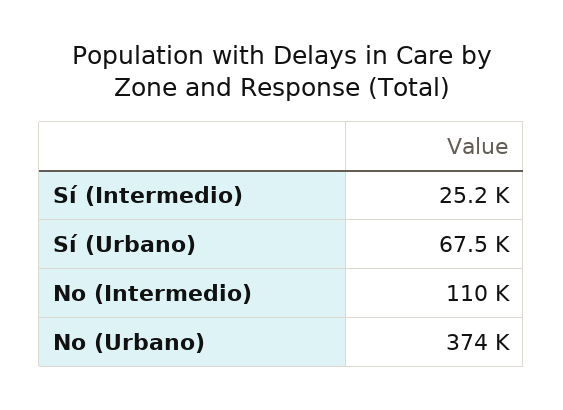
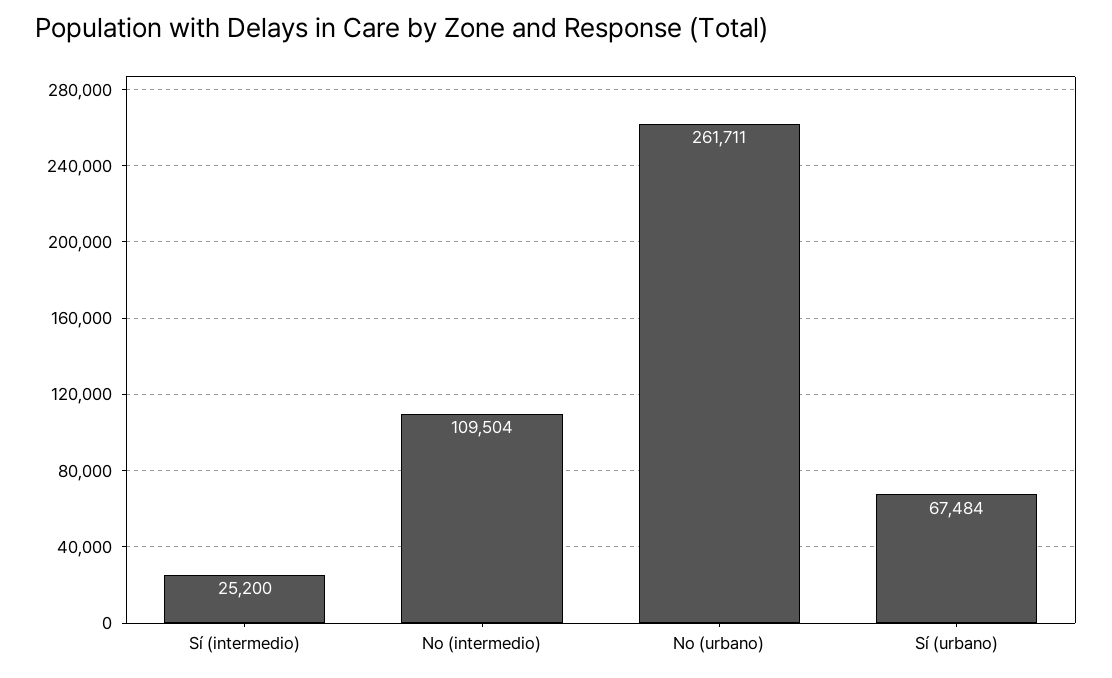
No (Urbano): 374000 -> 261711

